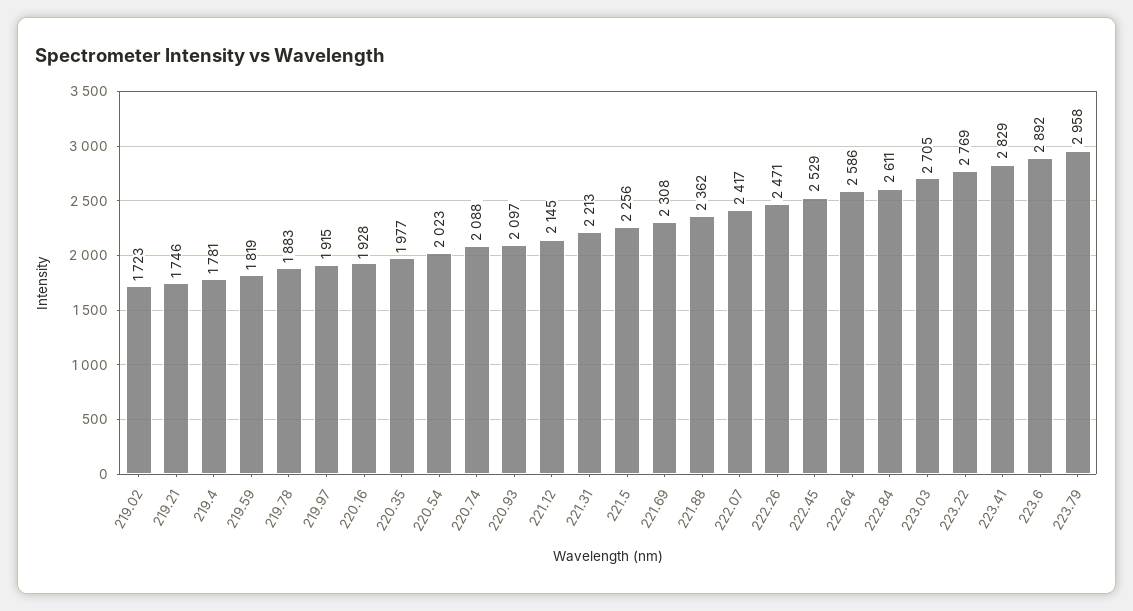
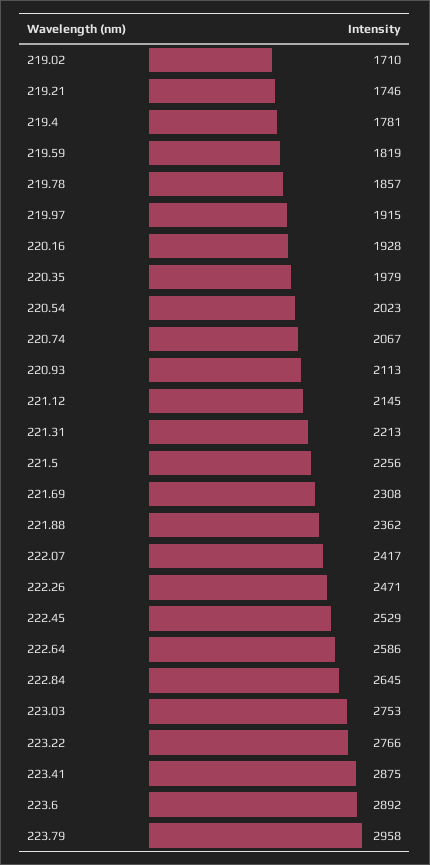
219.02: 1723 -> 1710
219.78: 1883 -> 1857
220.35: 1977 -> 1979
220.74: 2088 -> 2067
220.93: 2097 -> 2113
222.84: 2611 -> 2645
223.03: 2705 -> 2753
223.22: 2769 -> 2766
223.41: 2829 -> 2875

